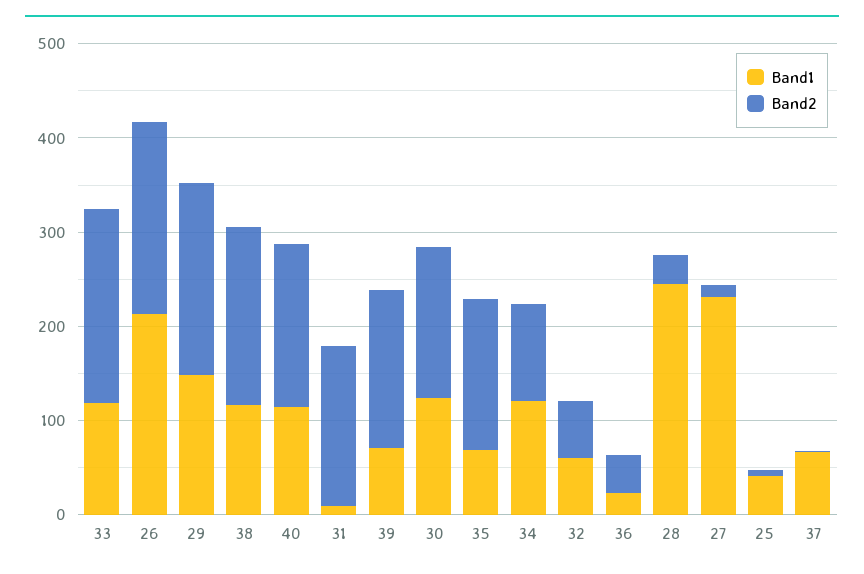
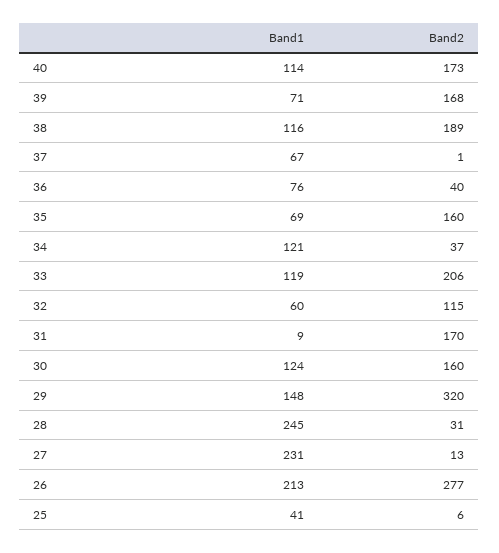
Band2, 26: 200 -> 277
Band2, 29: 200 -> 320
Band2, 34: 100 -> 37
Band2, 32: 60 -> 115
Band1, 36: 20 -> 76

